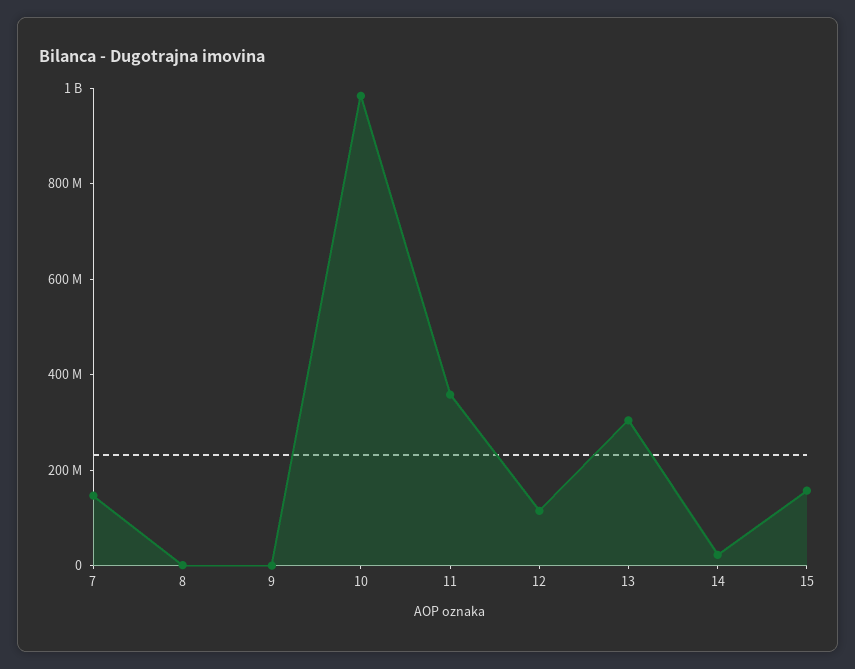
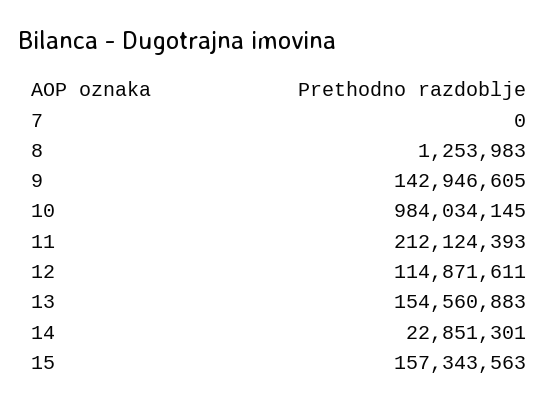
7: 150000000 -> 0
9: 0 -> 142946605
11: 350000000 -> 212124393
13: 300000000 -> 154560883

